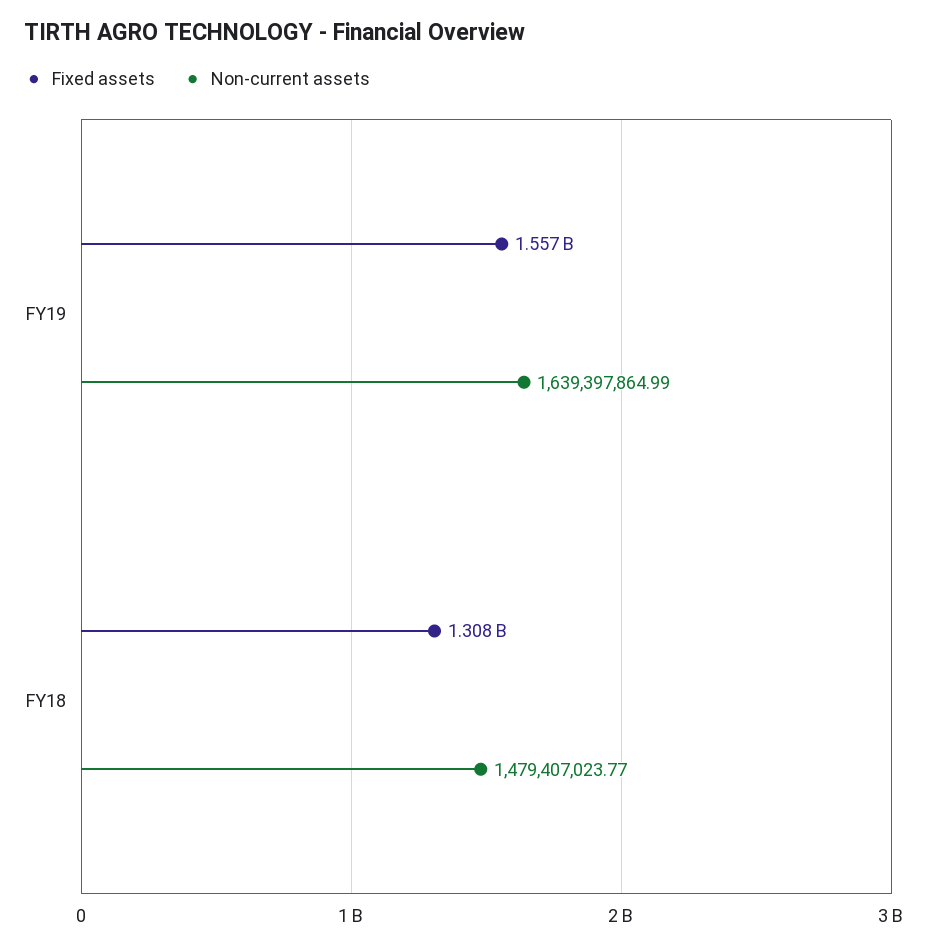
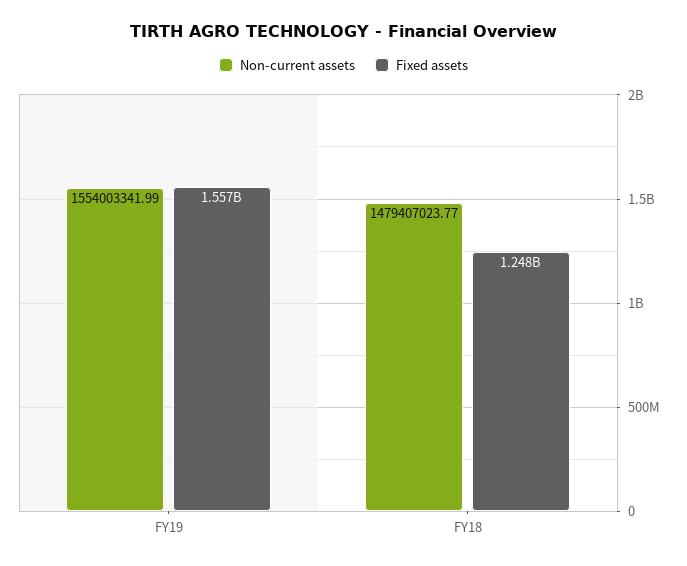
Non-current assets, FY19: 1639397864.99 -> 1554003341.99
Fixed assets, FY18: 1308000000 -> 1248000000

